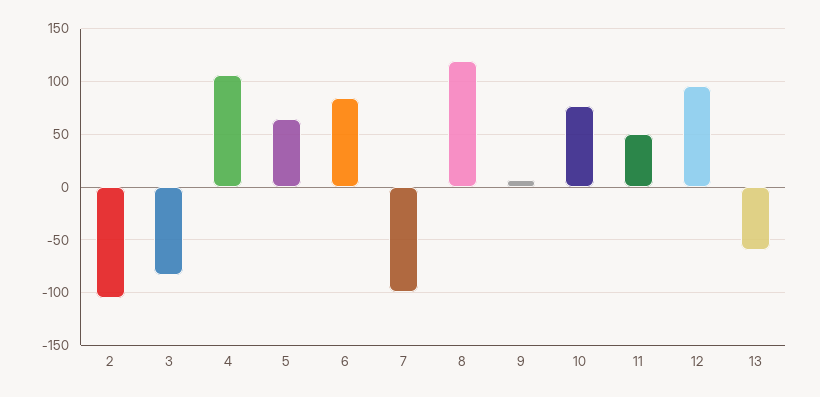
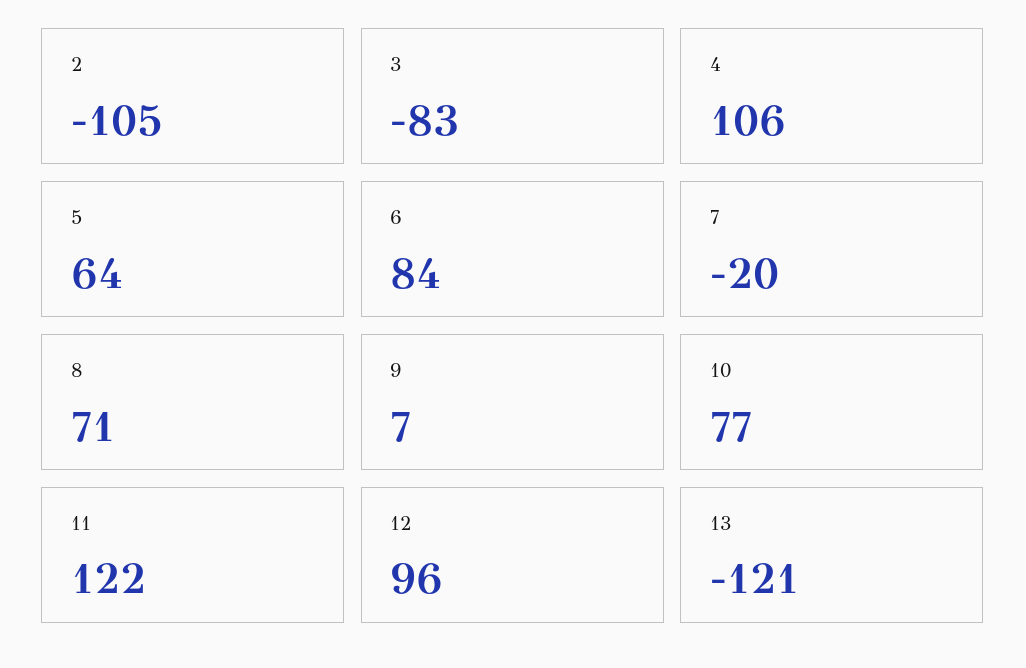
7: -100 -> -20
8: 120 -> 71
11: 50 -> 122
13: -60 -> -121

